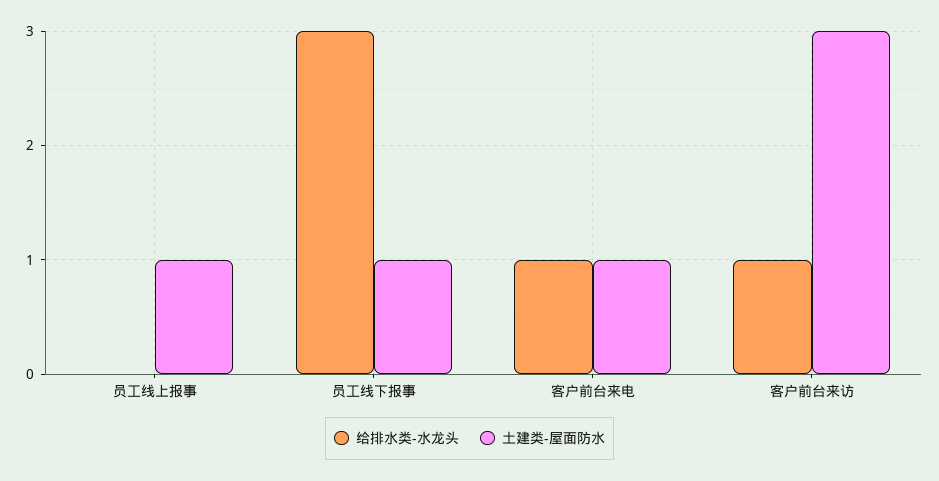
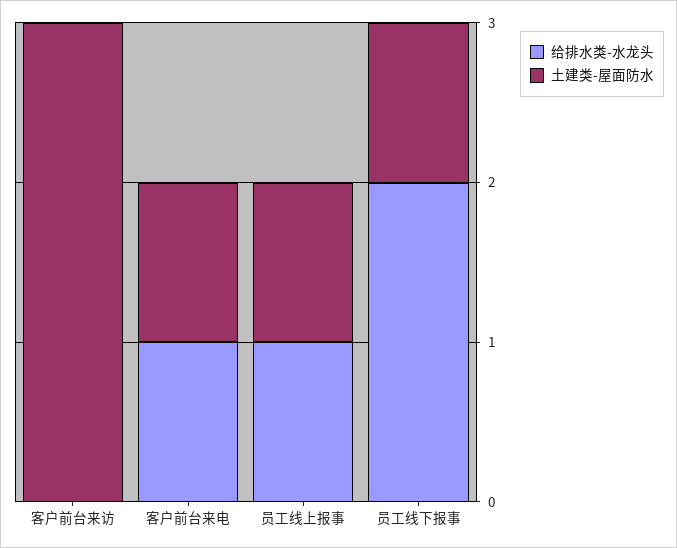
给排水类-水龙头, 员工线上报事: 0 -> 1
给排水类-水龙头, 员工线下报事: 3 -> 2
给排水类-水龙头, 客户前台来访: 1 -> 0

